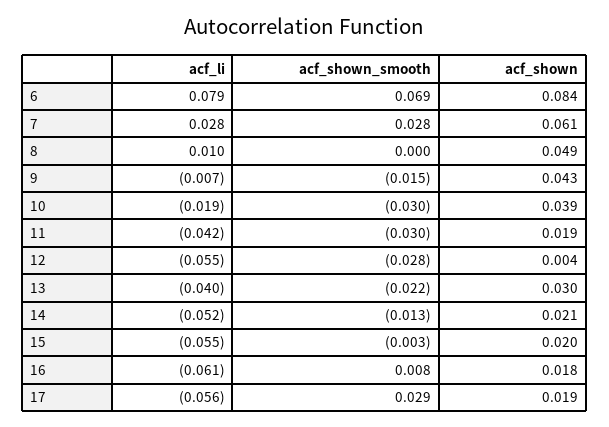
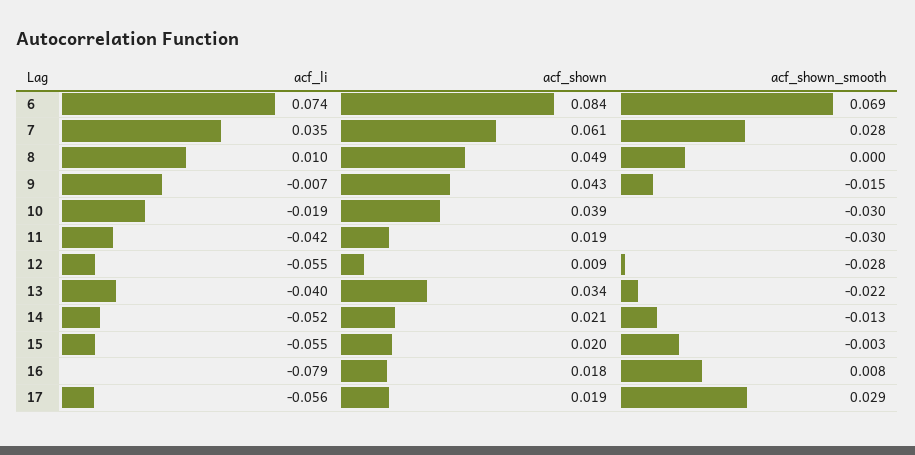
acf_li, 6: 0.079 -> 0.074
acf_li, 7: 0.028 -> 0.035
acf_shown, 12: 0.004 -> 0.009
acf_shown, 13: 0.03 -> 0.034
acf_li, 16: -0.061 -> -0.079

